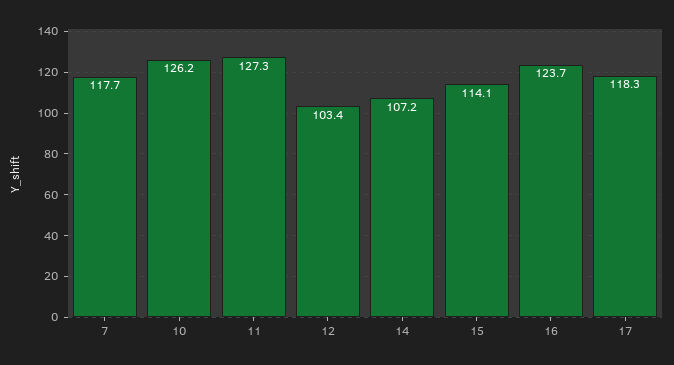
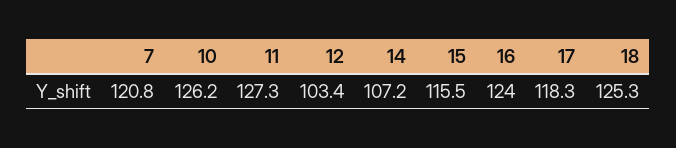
7: 117.7 -> 120.8
15: 114.1 -> 115.5
16: 123.7 -> 124
18: none -> 125.3

